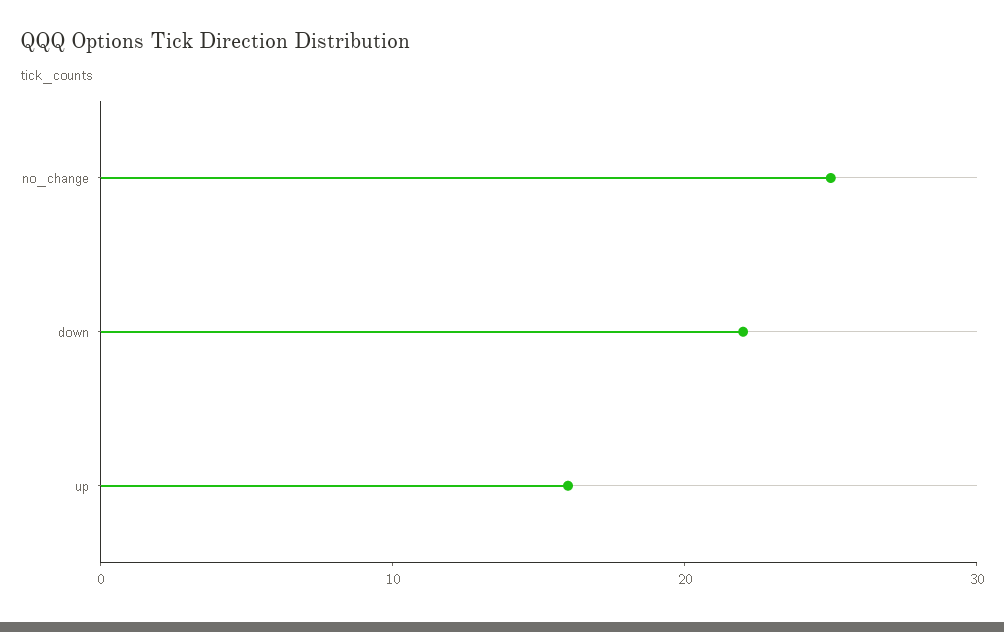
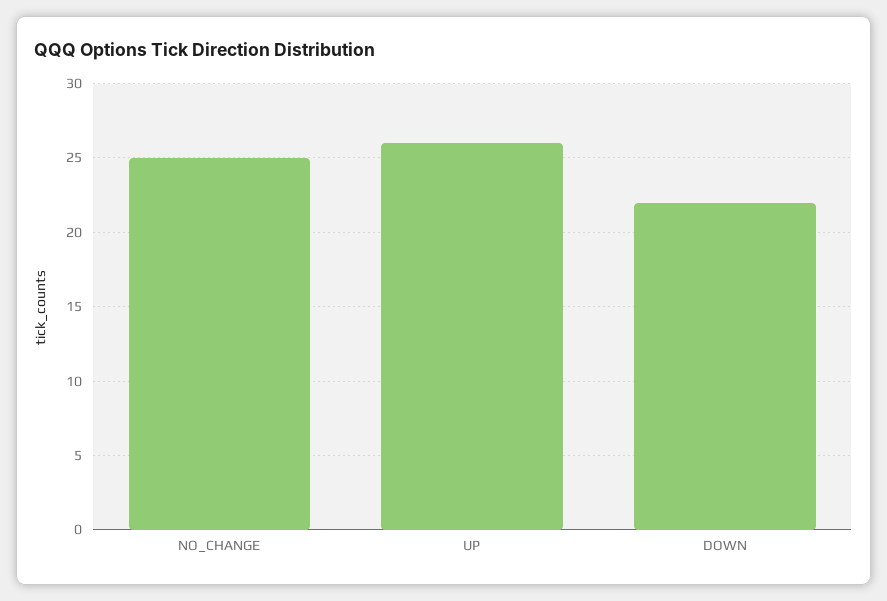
up: 16 -> 26

